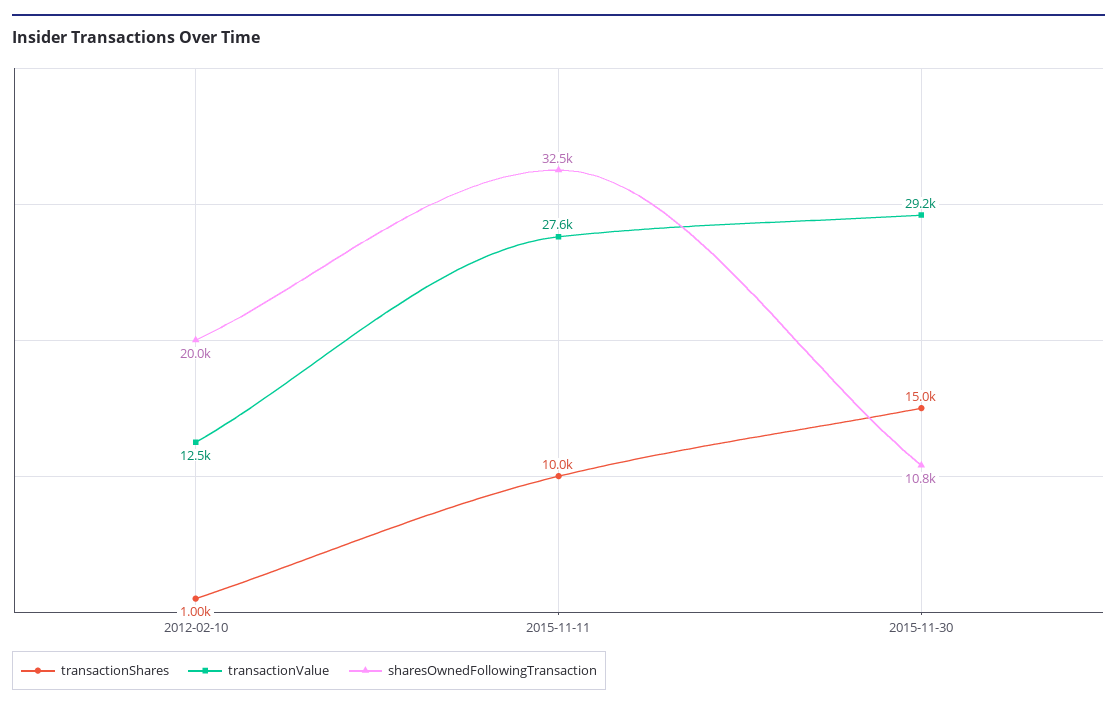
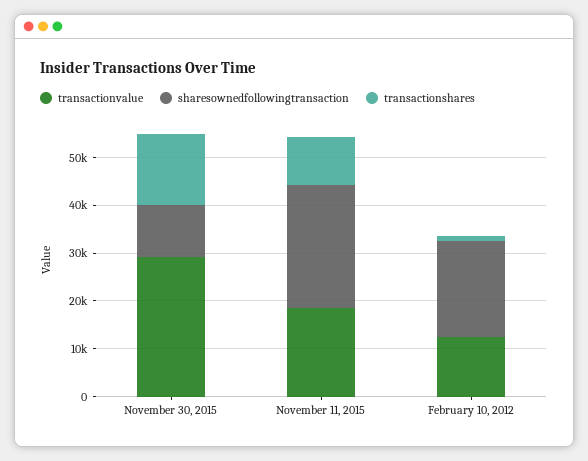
transactionValue, 2015-11-11: 27600 -> 18000
sharesOwnedFollowingTransaction, 2015-11-11: 32500 -> 26000

